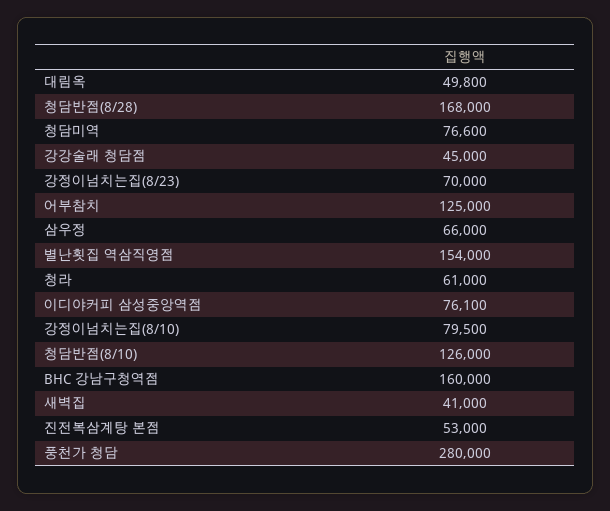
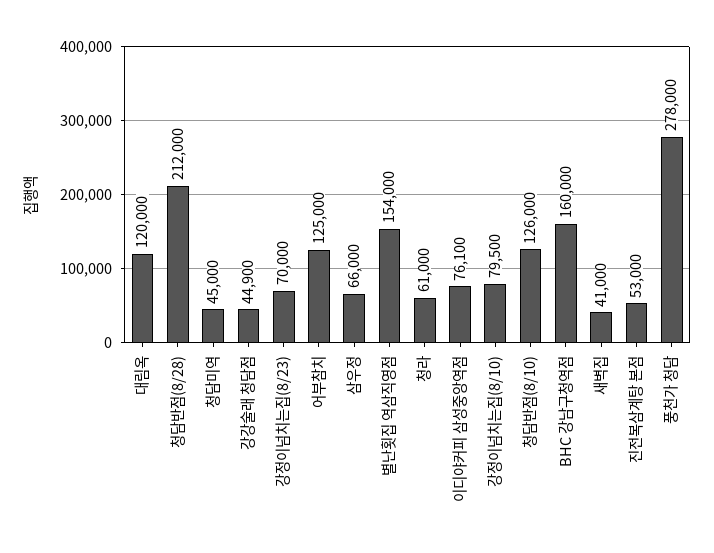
대림옥: 49800 -> 120000
청담반점(8/28): 168000 -> 212000
청담미역: 76600 -> 45000
강강술래 청담점: 45000 -> 44900
풍천가 청담: 280000 -> 278000

